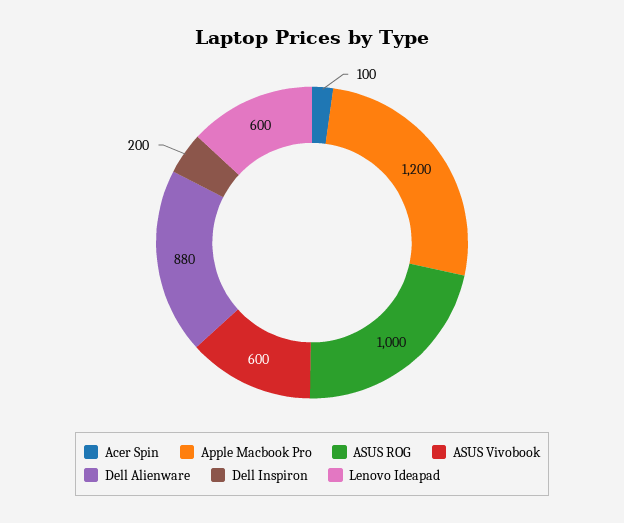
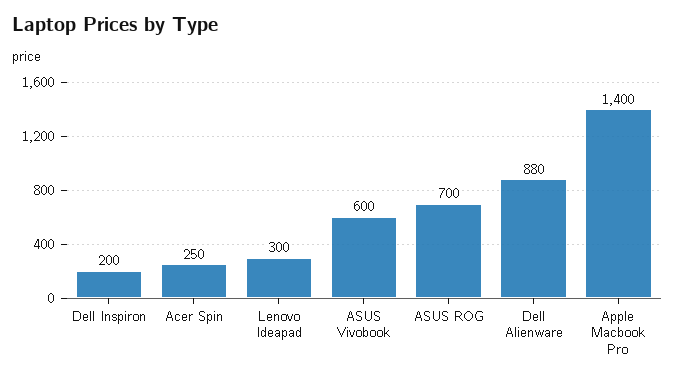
Acer Spin: 100 -> 250
Apple Macbook Pro: 1200 -> 1400
ASUS ROG: 1000 -> 700
Lenovo Ideapad: 600 -> 300

